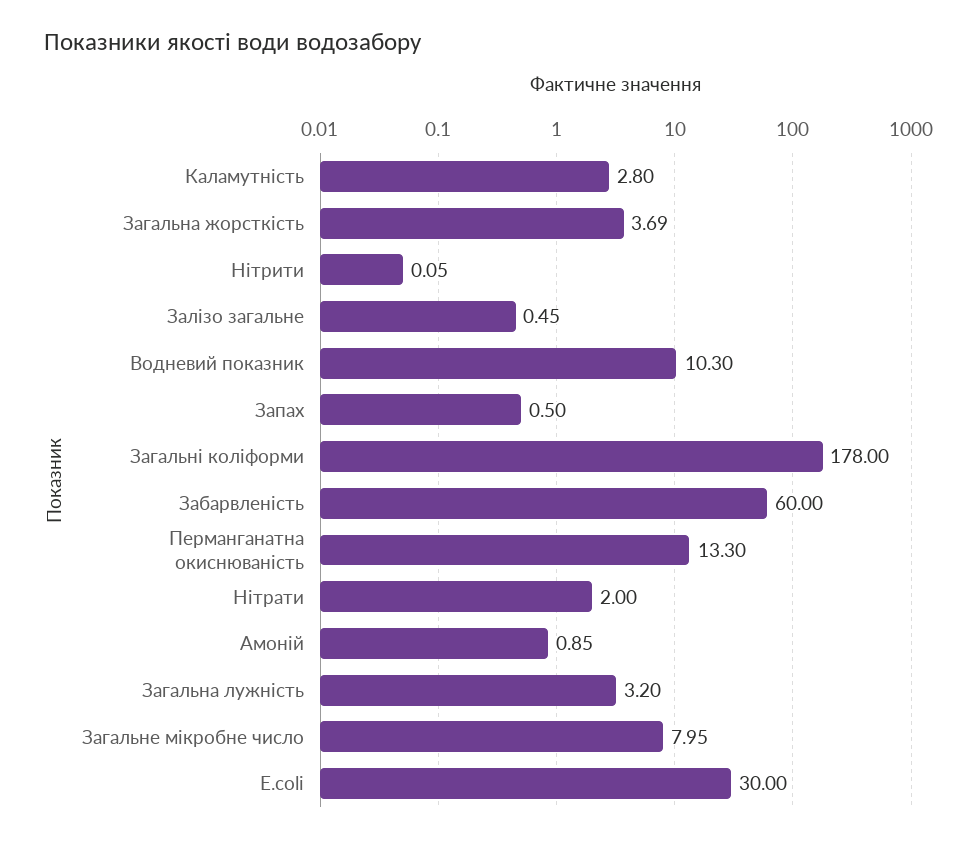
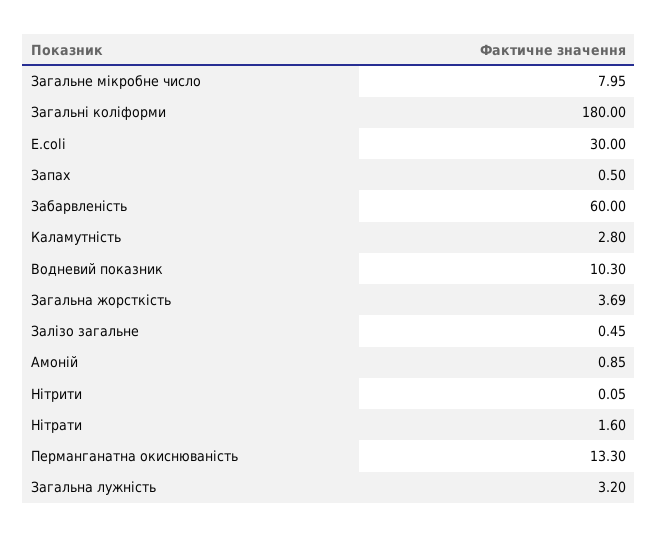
Загальні коліформи: 178 -> 180
Нітрати: 2 -> 1.6

